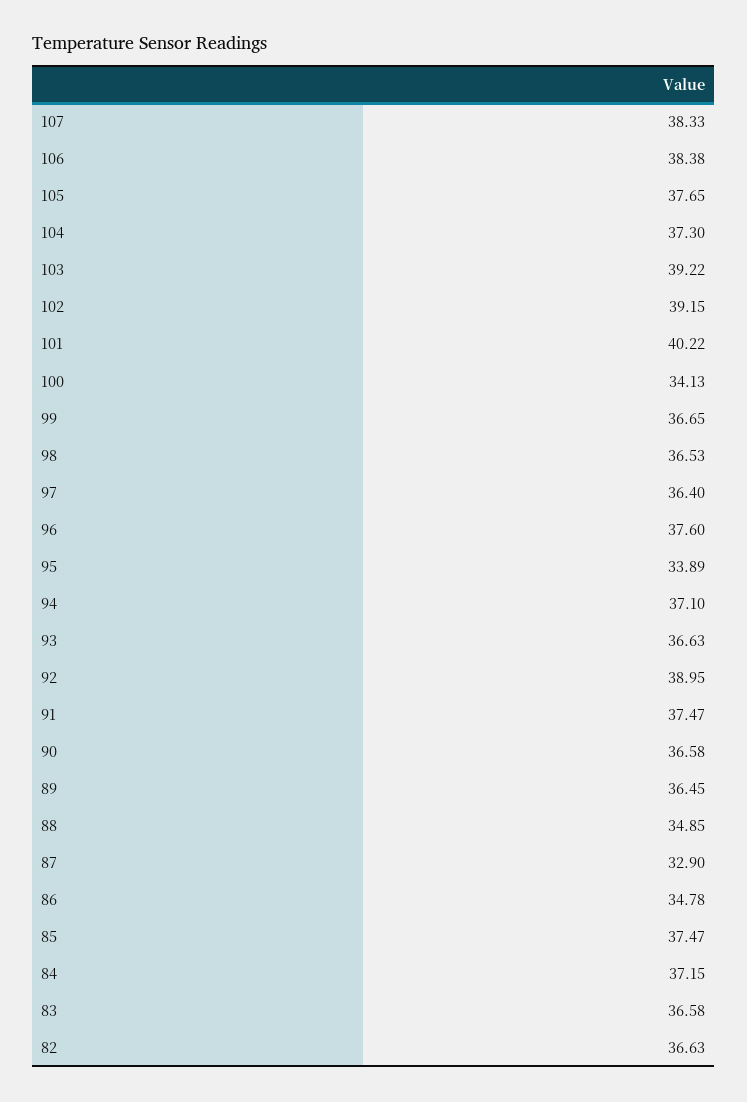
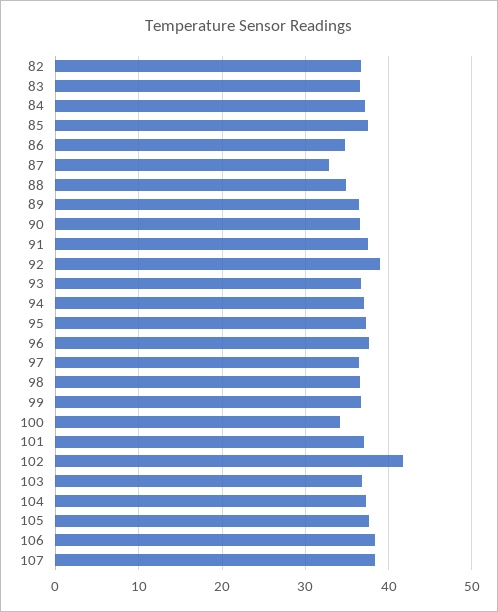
103: 39.22 -> 37
102: 39.15 -> 42
101: 40.22 -> 37
95: 33.89 -> 37

